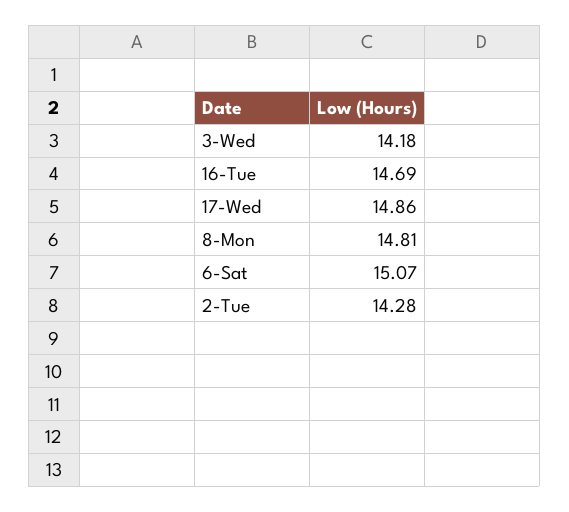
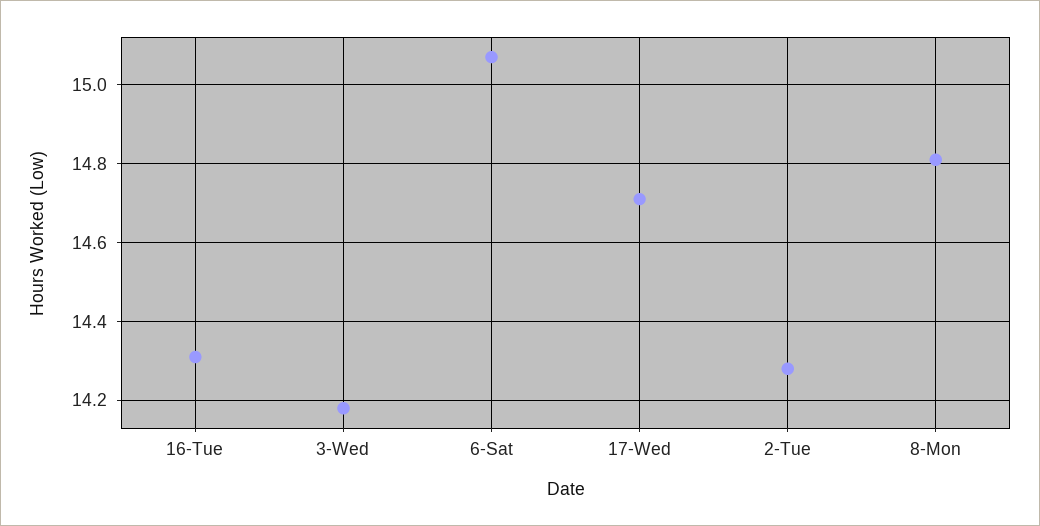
16-Tue: 14.69 -> 14.3
17-Wed: 14.86 -> 14.7

